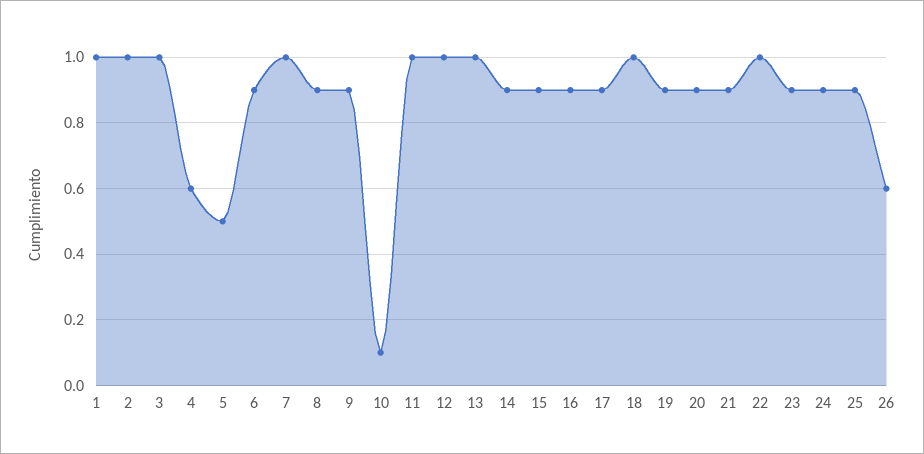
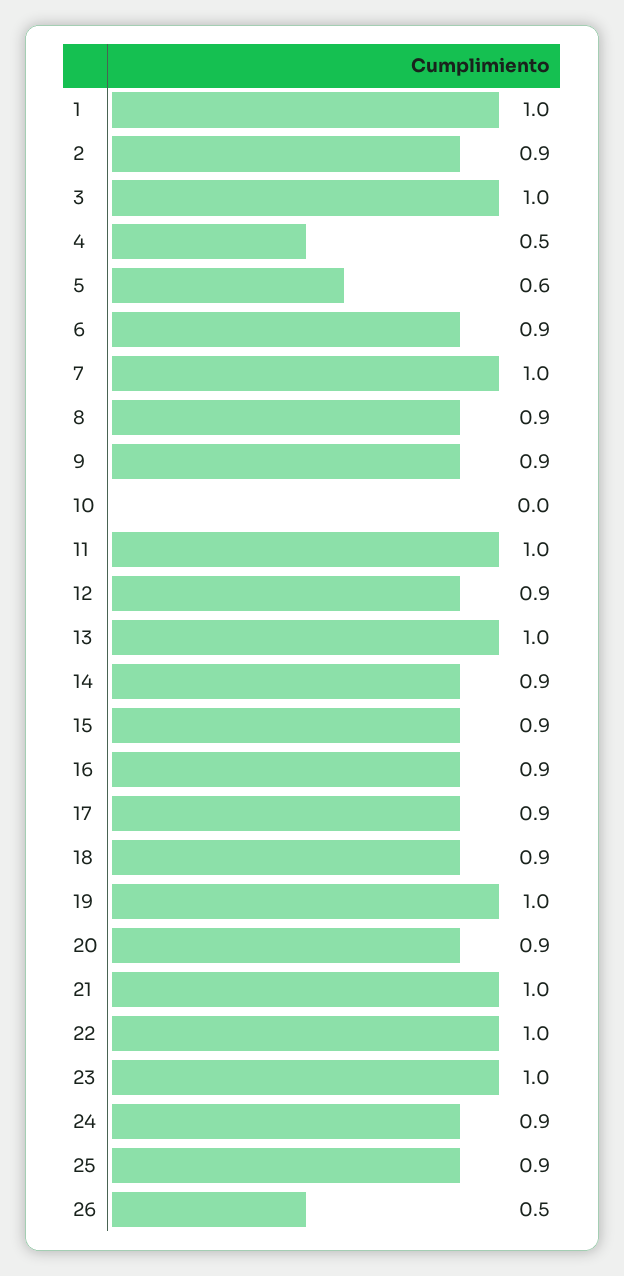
2: 1 -> 0.9
4: 0.6 -> 0.5
5: 0.5 -> 0.6
10: 0.1 -> 0
12: 1 -> 0.9
18: 1 -> 0.9
19: 0.9 -> 1
21: 0.9 -> 1
23: 0.9 -> 1
26: 0.6 -> 0.5

